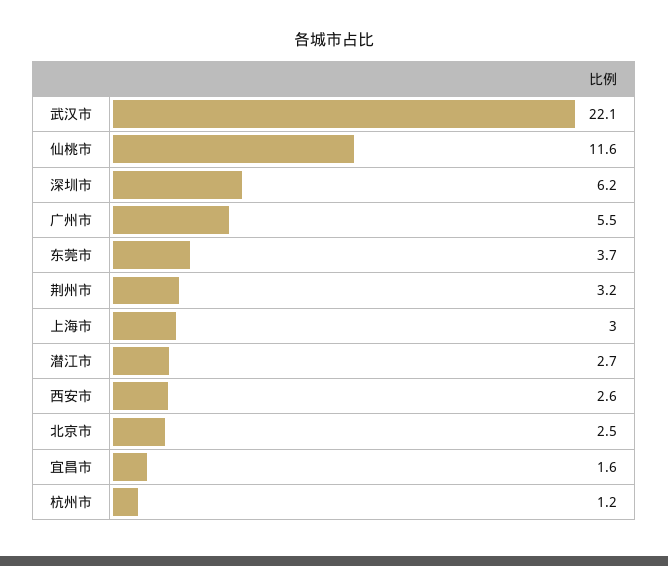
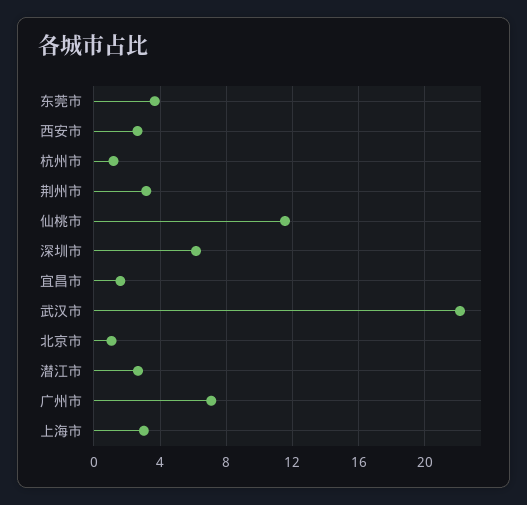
广州市: 5.5 -> 7
北京市: 2.5 -> 1

